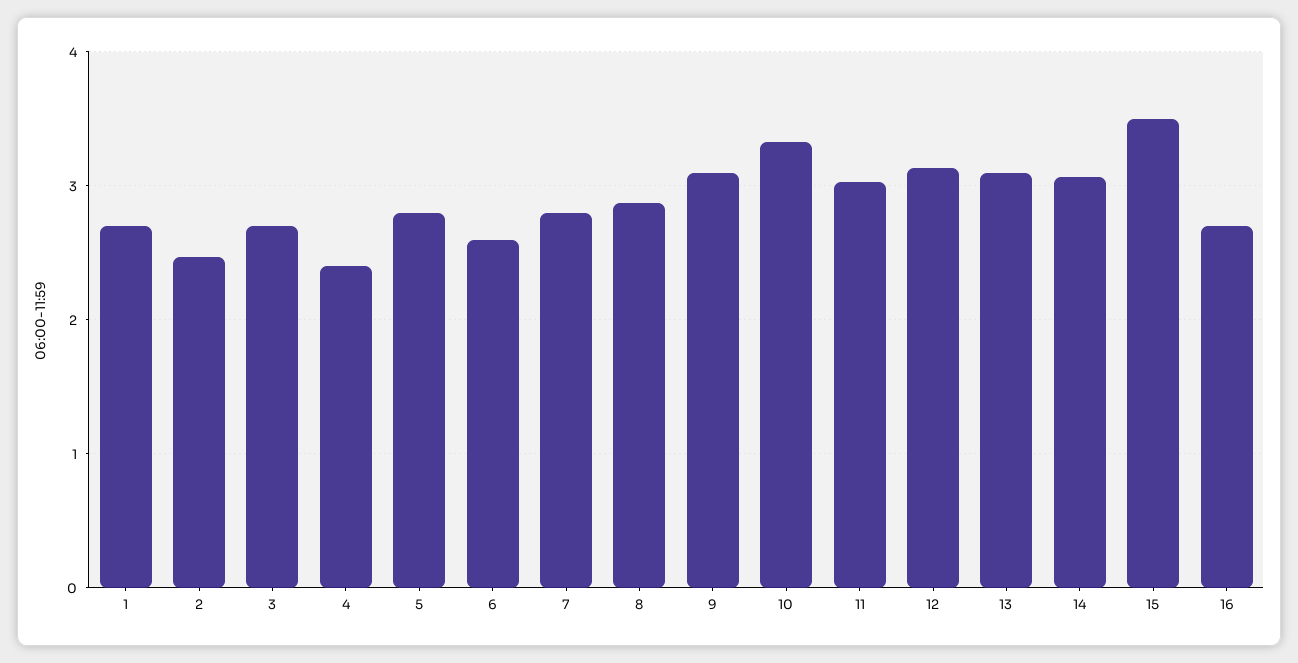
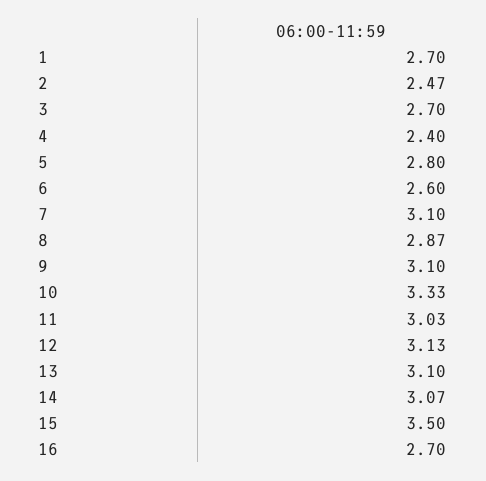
7: 2.8 -> 3.1

